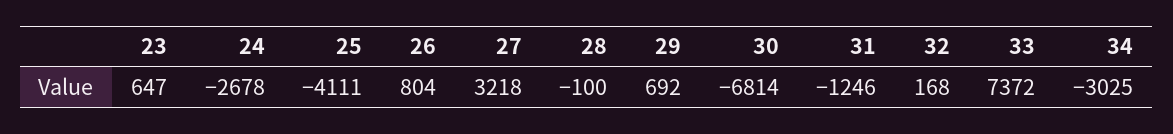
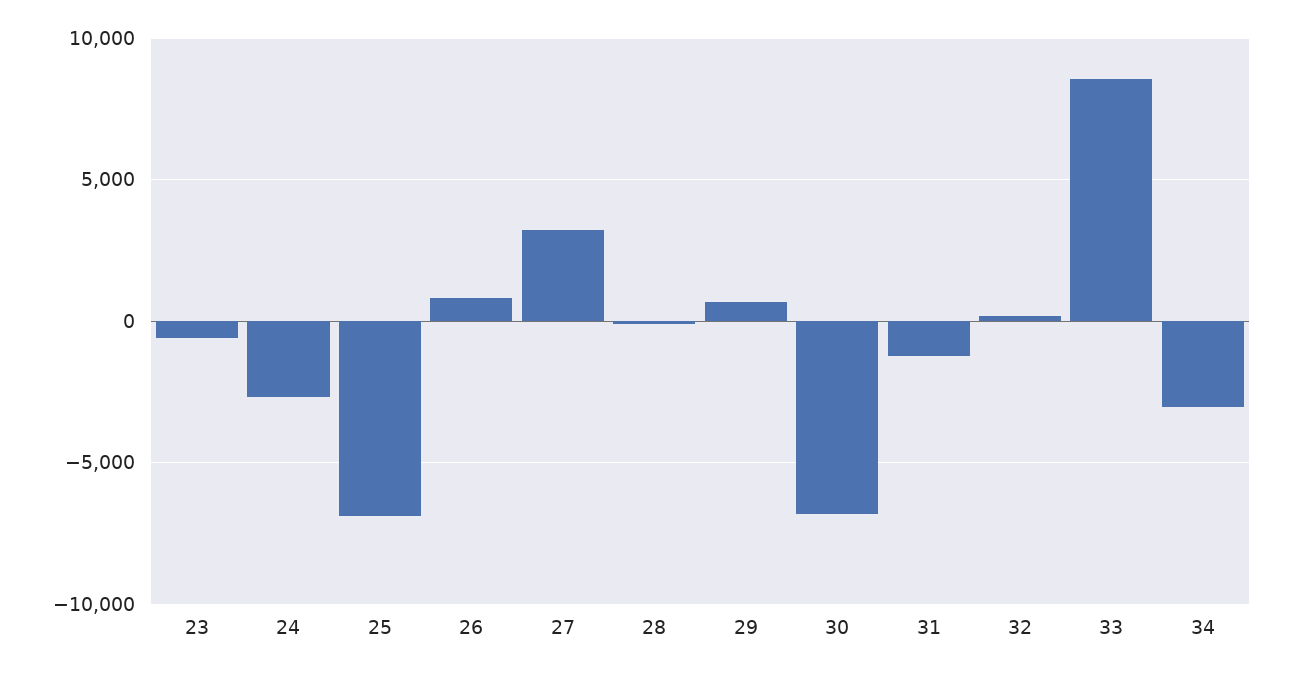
23: 647 -> -500
25: -4111 -> -7000
33: 7372 -> 8500

